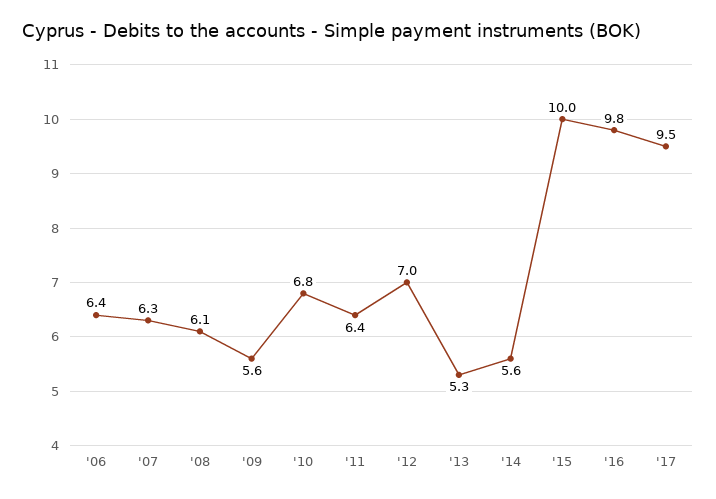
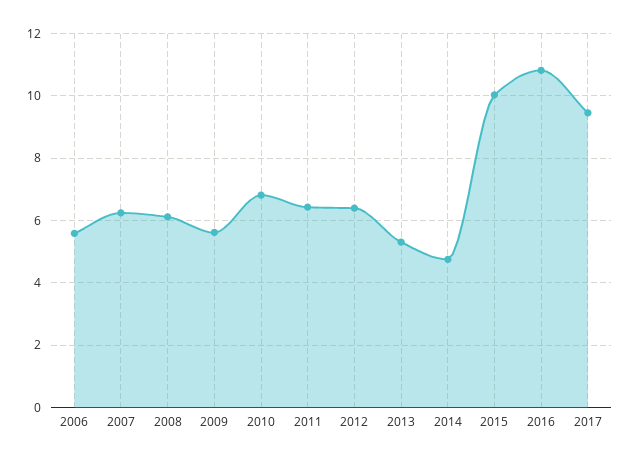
'06: 6.4 -> 5.6
'12: 7 -> 6.4
'14: 5.6 -> 4.8
'16: 9.8 -> 10.8

